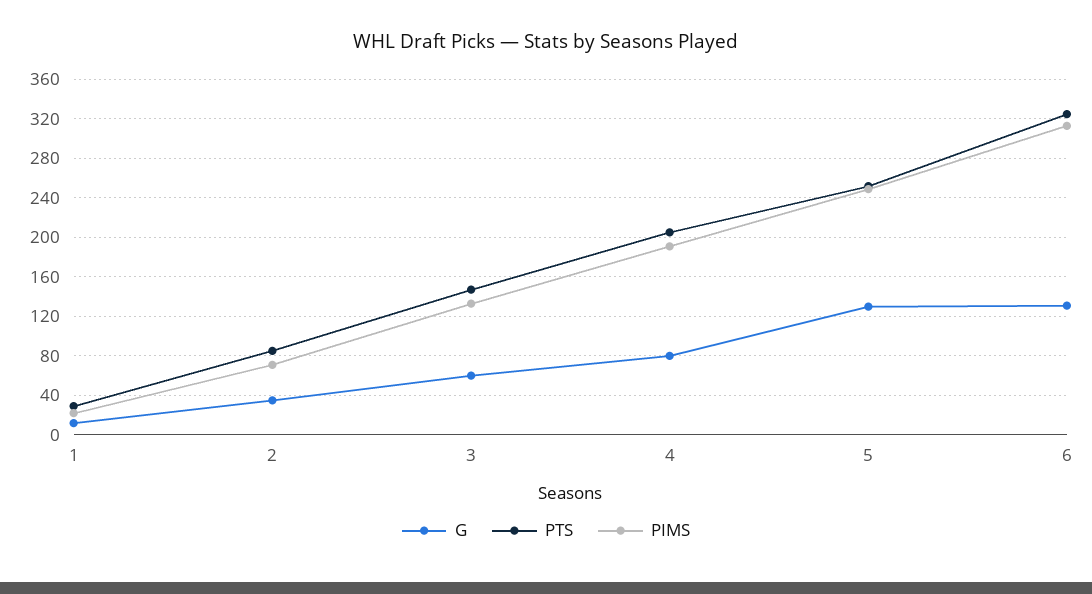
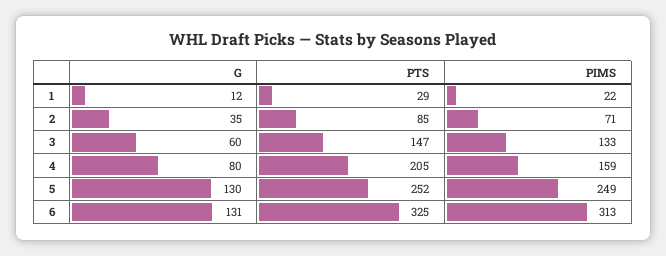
PIMS, 4: 190 -> 159

